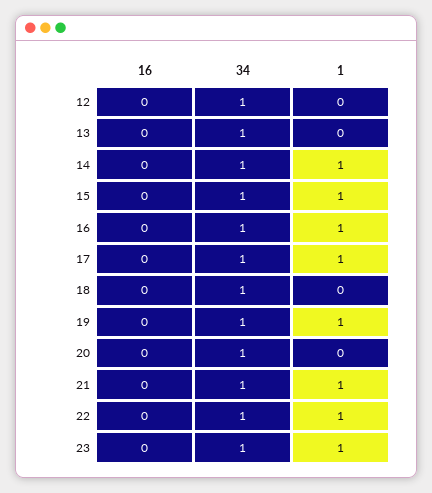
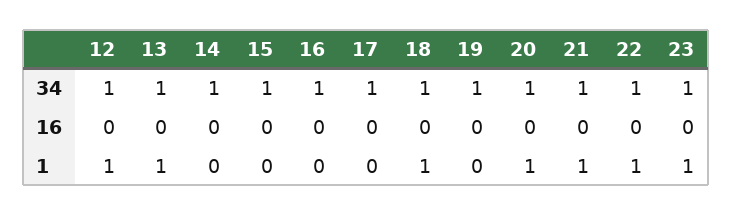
1, 12: 0 -> 1
1, 13: 0 -> 1
1, 14: 1 -> 0
1, 15: 1 -> 0
1, 16: 1 -> 0
1, 17: 1 -> 0
1, 18: 0 -> 1
1, 19: 1 -> 0
1, 20: 0 -> 1

